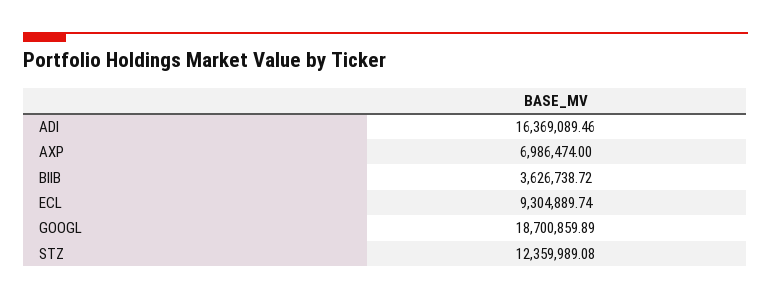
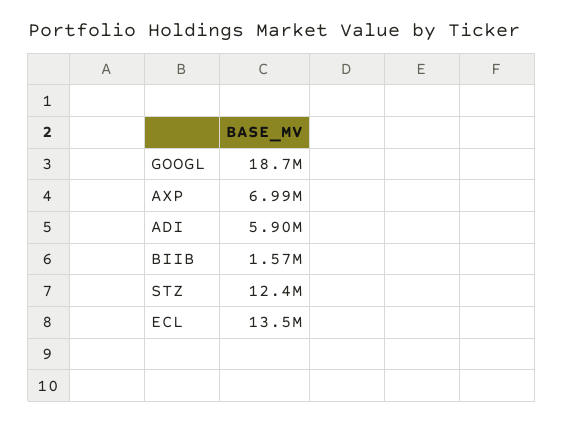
ADI: 16369089.46 -> 5900000
BIIB: 3626738.72 -> 1570000
ECL: 9304889.74 -> 13500000

